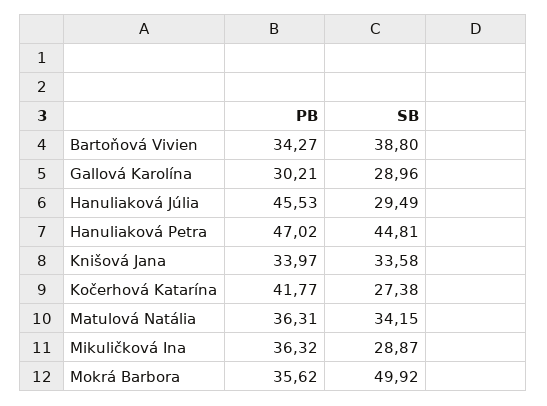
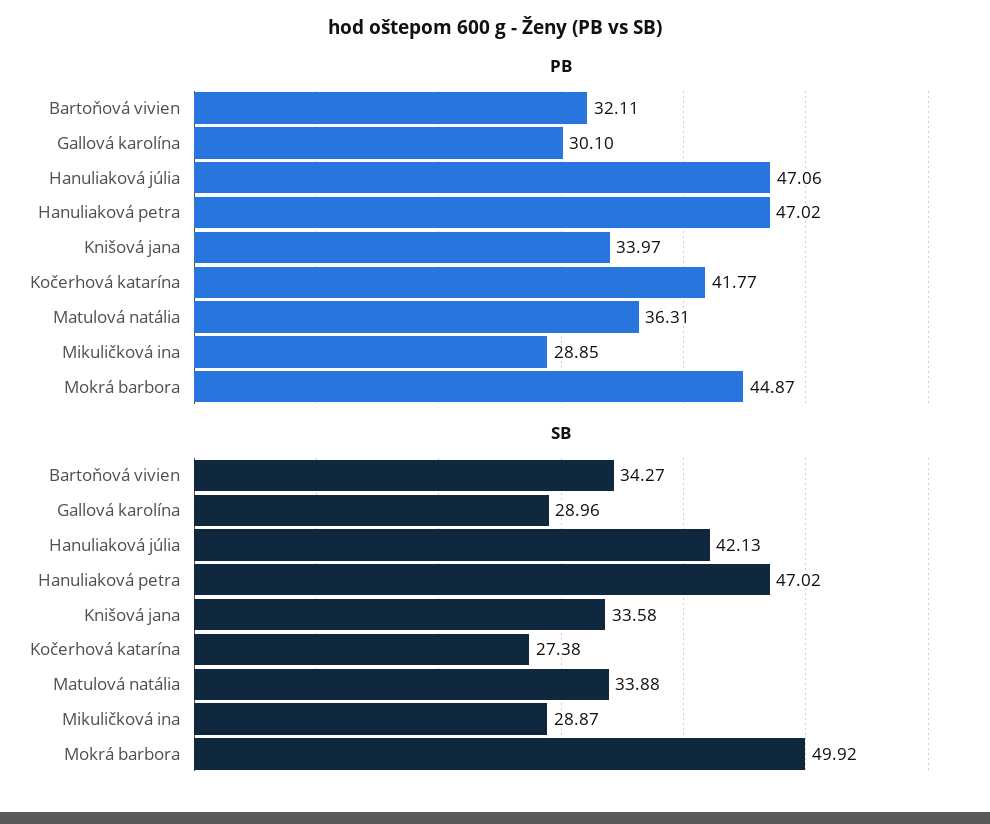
PB, Bartoňová Vivien: 34.27 -> 32.11
SB, Bartoňová Vivien: 38.8 -> 34.27
PB, Gallová Karolína: 30.21 -> 30.1
PB, Hanuliaková Júlia: 45.53 -> 47.06
SB, Hanuliaková Júlia: 29.49 -> 42.13
SB, Hanuliaková Petra: 44.81 -> 47.02
SB, Matulová Natália: 34.15 -> 33.88
PB, Mikuličková Ina: 36.32 -> 28.85
PB, Mokrá Barbora: 35.62 -> 44.87

